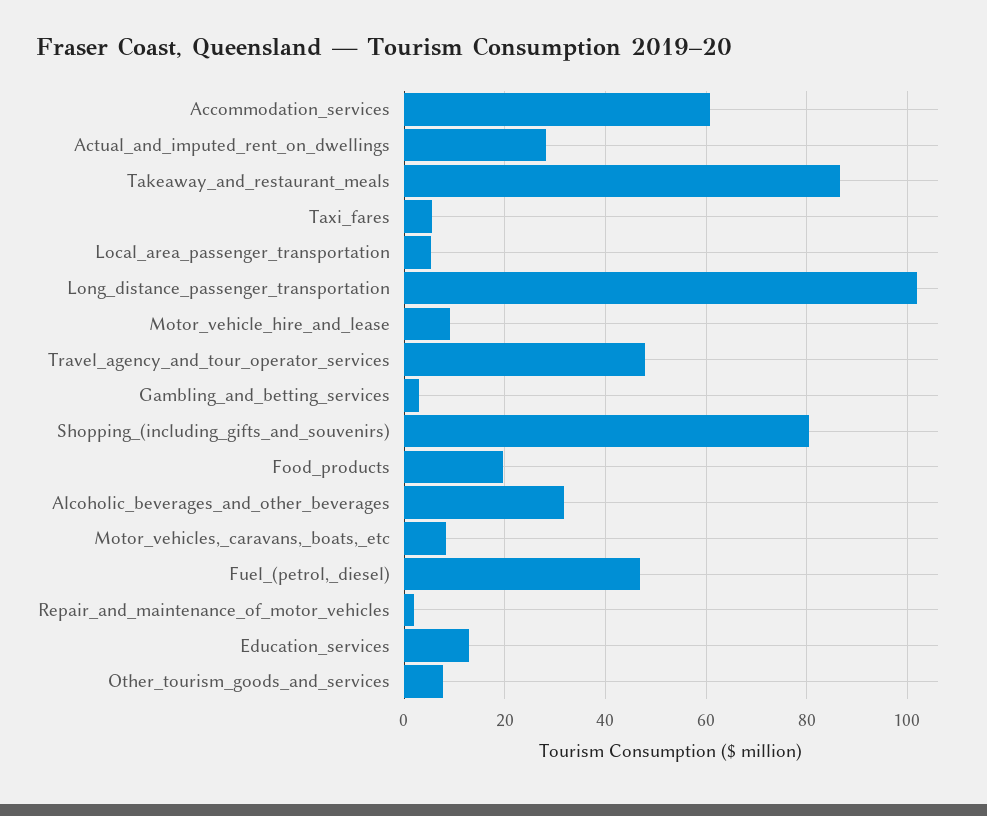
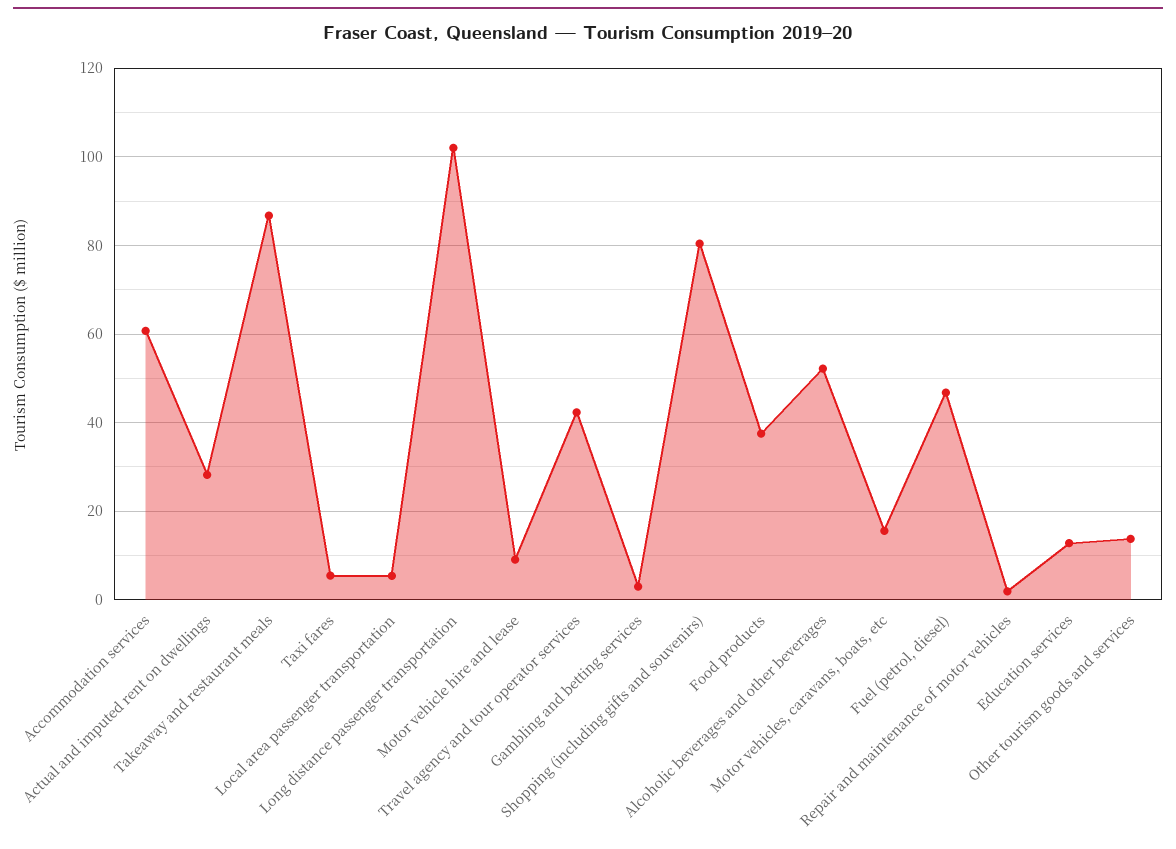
Travel_agency_and_tour_operator_services: 48 -> 42
Food_products: 20 -> 38
Alcoholic_beverages_and_other_beverages: 32 -> 52
Motor_vehicles,_caravans,_boats,_etc: 8 -> 16
Other_tourism_goods_and_services: 8 -> 14

